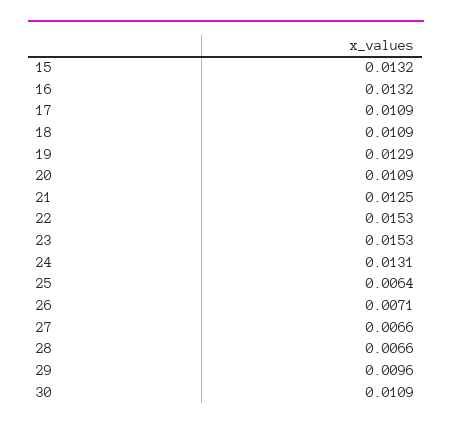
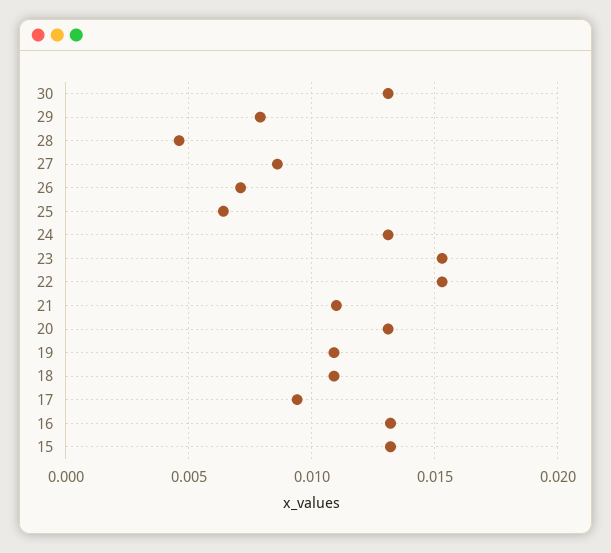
17: 0.0109 -> 0.0095
19: 0.0129 -> 0.011
20: 0.0109 -> 0.013
21: 0.0125 -> 0.011
27: 0.0066 -> 0.0085
28: 0.0066 -> 0.0045
29: 0.0096 -> 0.008
30: 0.0109 -> 0.013

